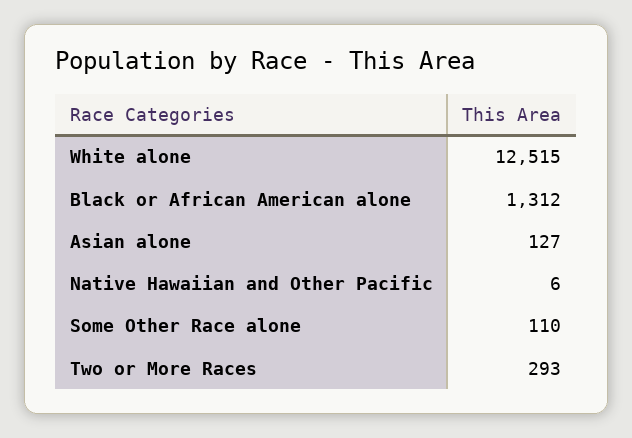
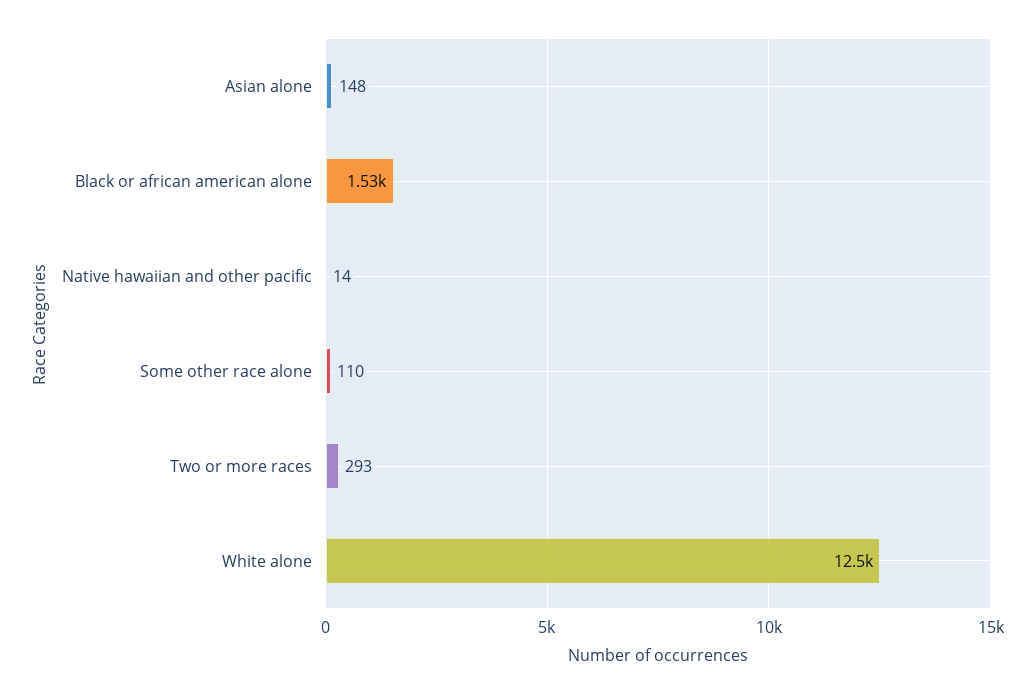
Black or African American alone: 1312 -> 1530
Asian alone: 127 -> 148
Native Hawaiian and Other Pacific: 6 -> 14

